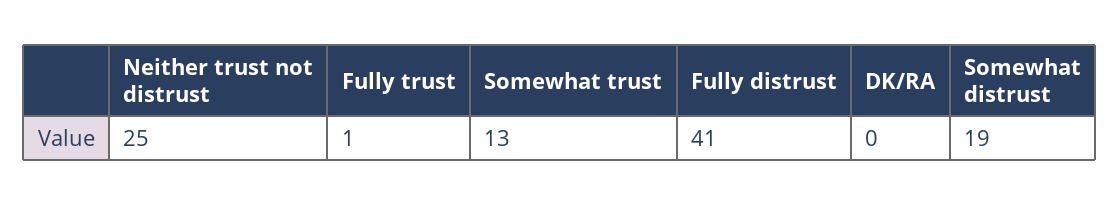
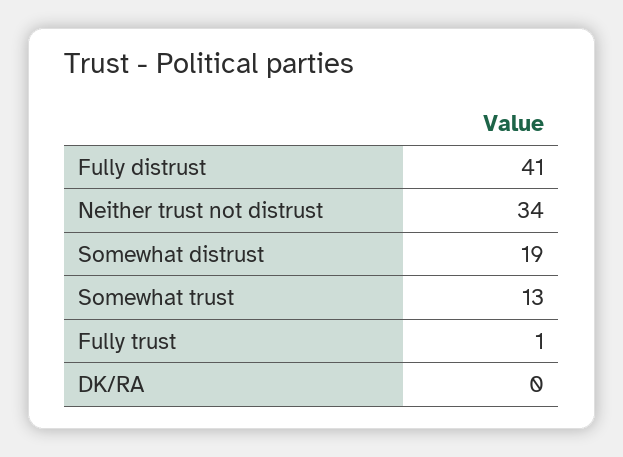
Neither trust not distrust: 25 -> 34

